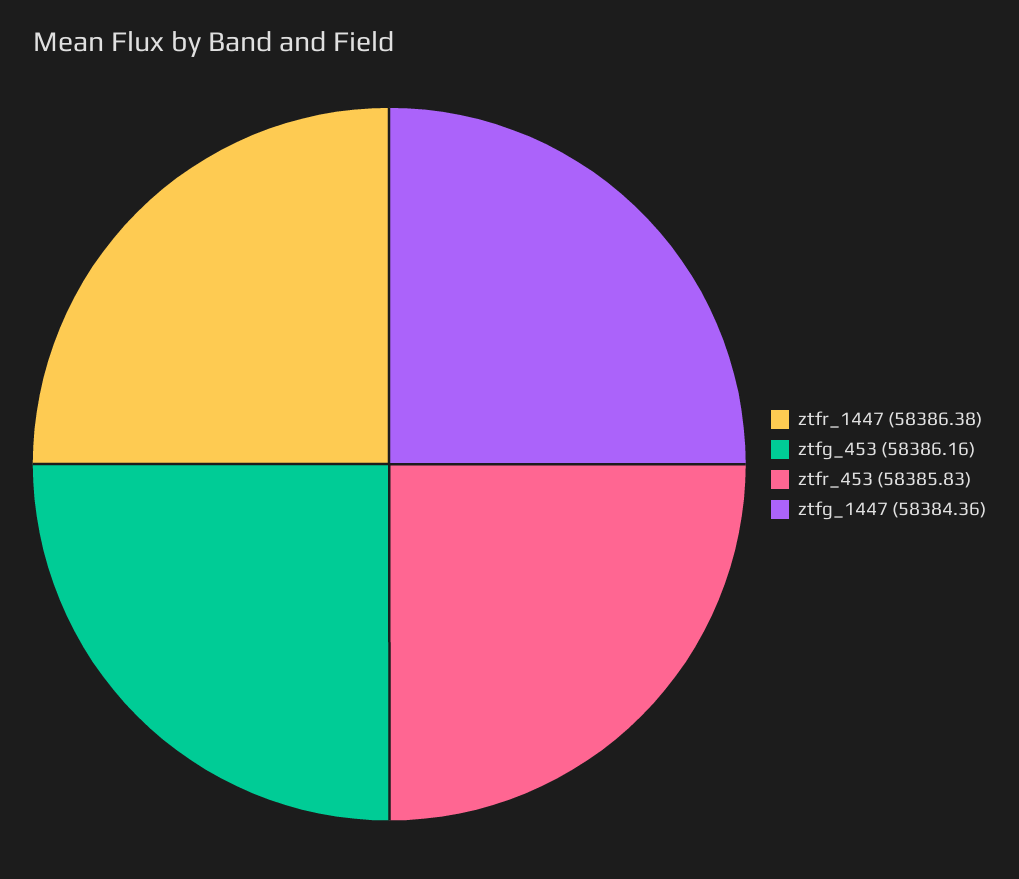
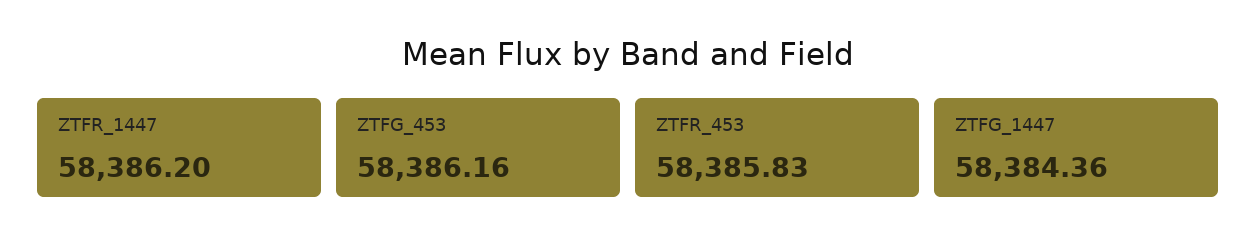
ztfr_1447: 58386.38 -> 58386.2

